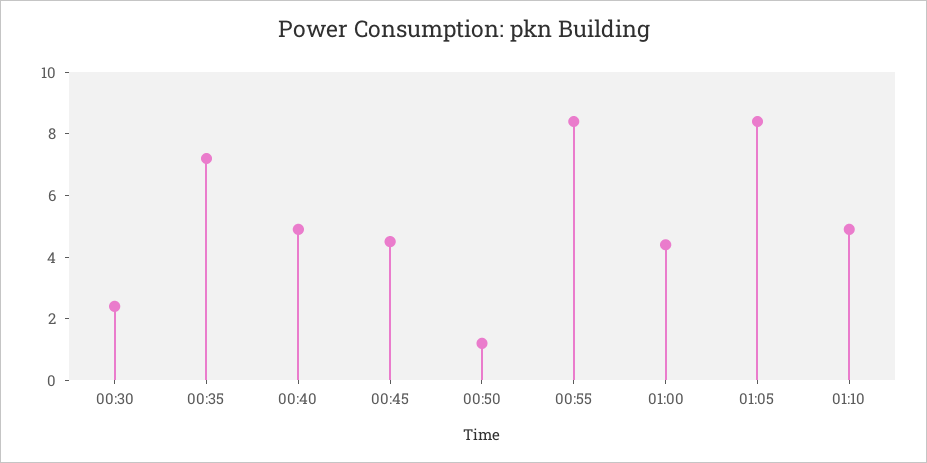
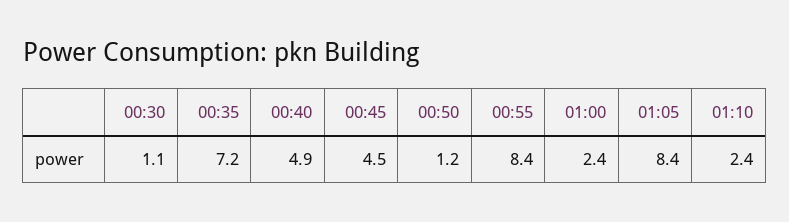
00:30: 2.5 -> 1.1
01:00: 4.5 -> 2.4
01:10: 5 -> 2.4

